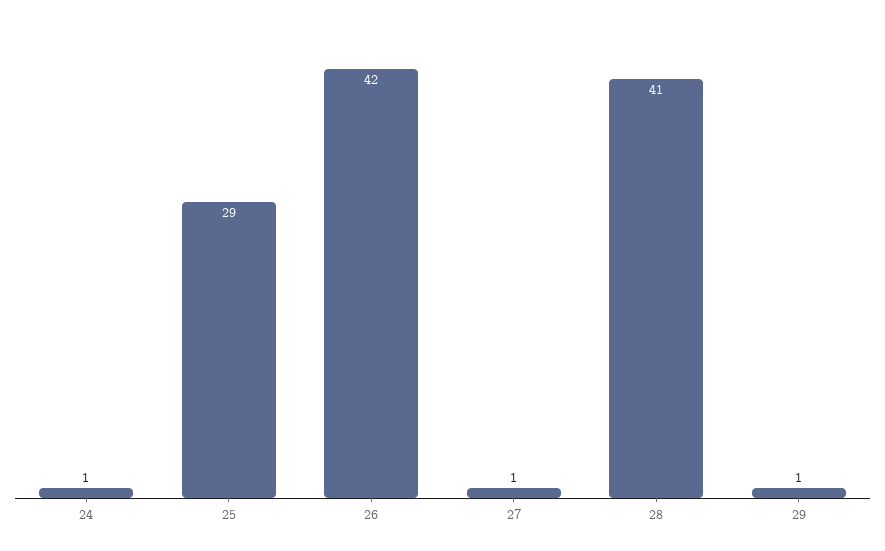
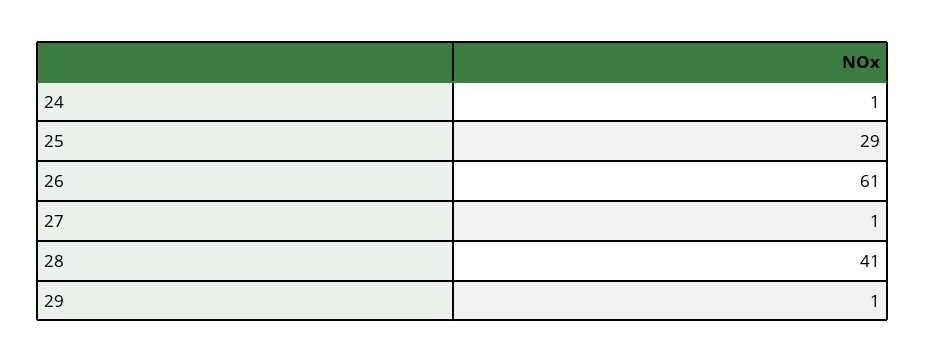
26: 42 -> 61

